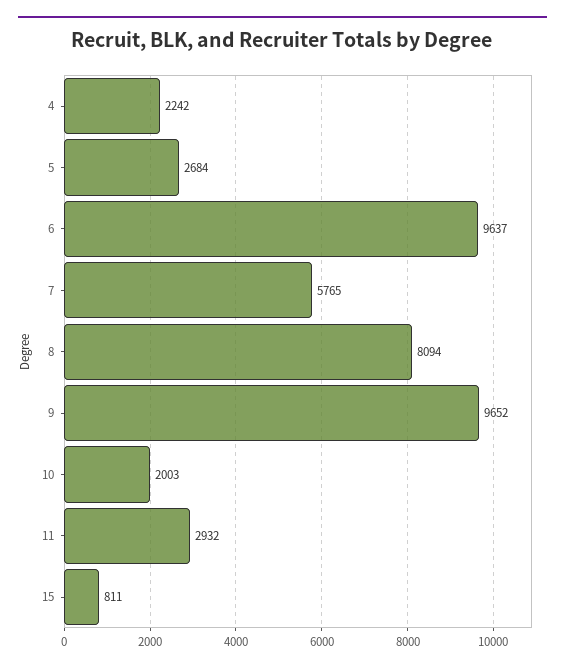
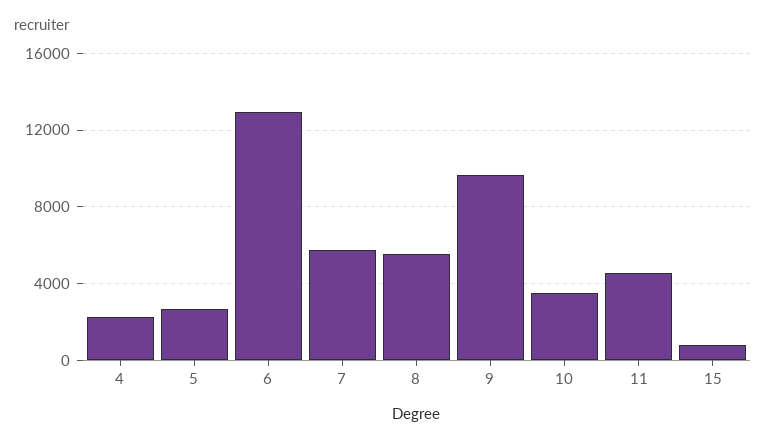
6: 9637 -> 13000
8: 8094 -> 5500
10: 2003 -> 3500
11: 2932 -> 4500

